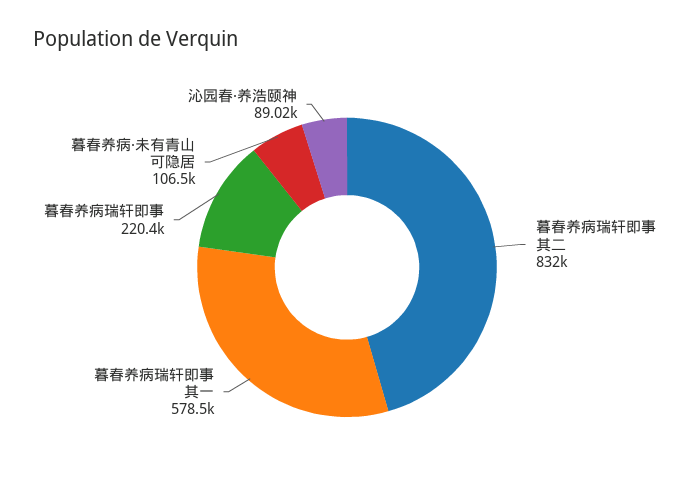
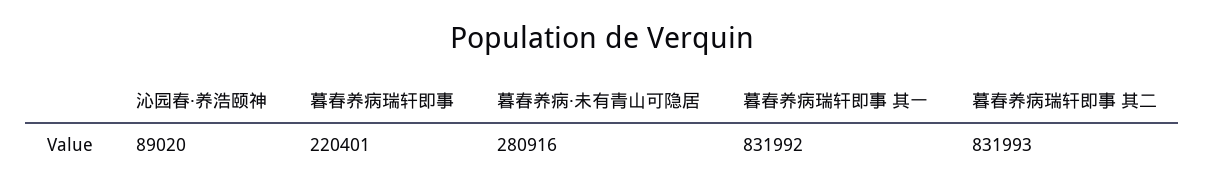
暮春养病瑞轩即事 其一: 578500 -> 831992
暮春养病·未有青山可隐居: 106500 -> 280916

